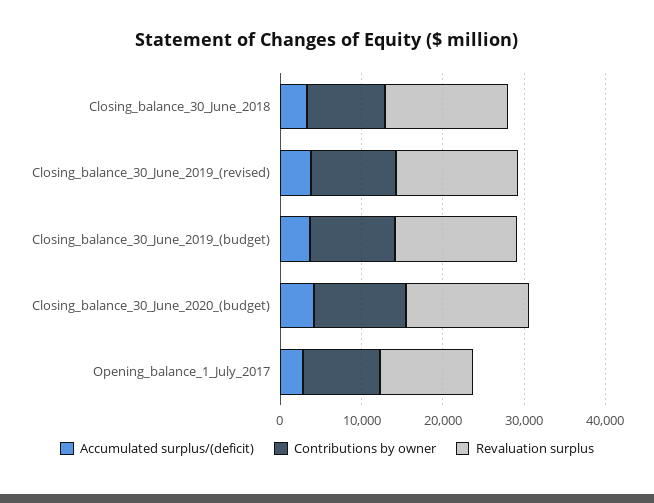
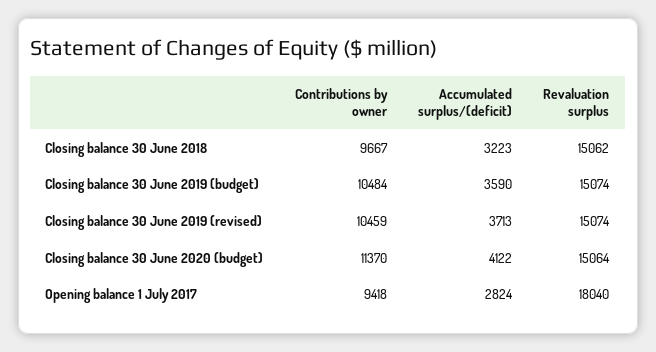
Revaluation surplus, Opening_balance_1_July_2017: 12000 -> 18040

